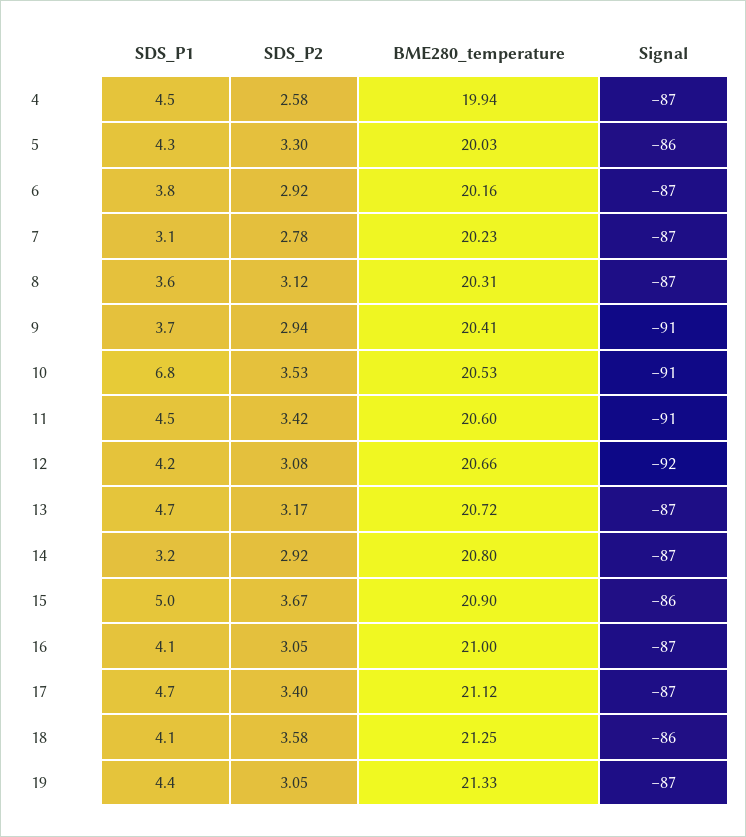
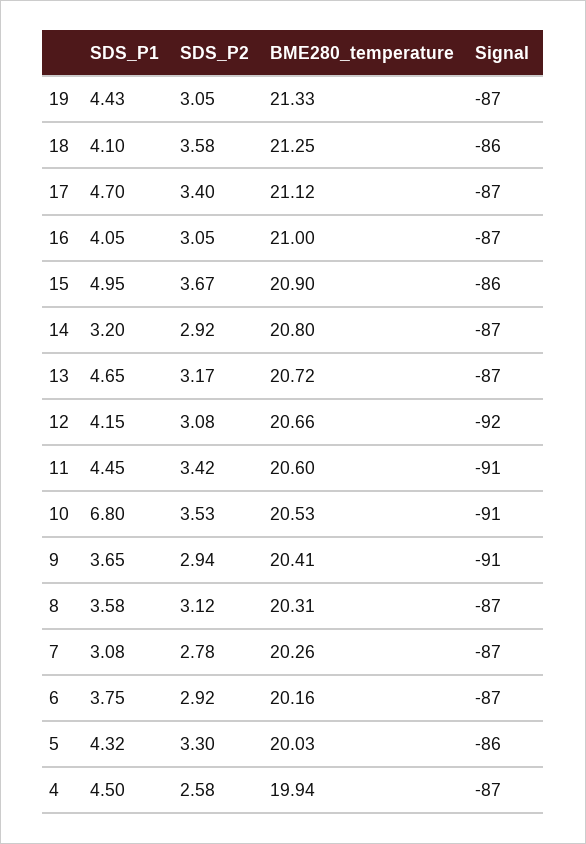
BME280_temperature, 7: 20.23 -> 20.26

